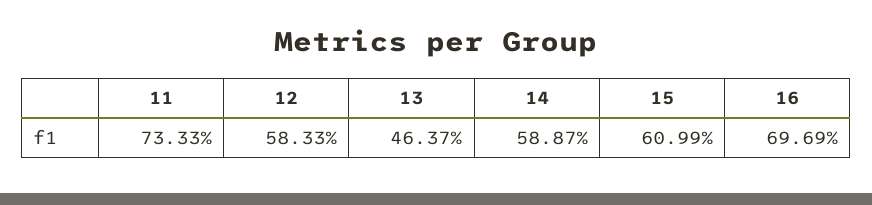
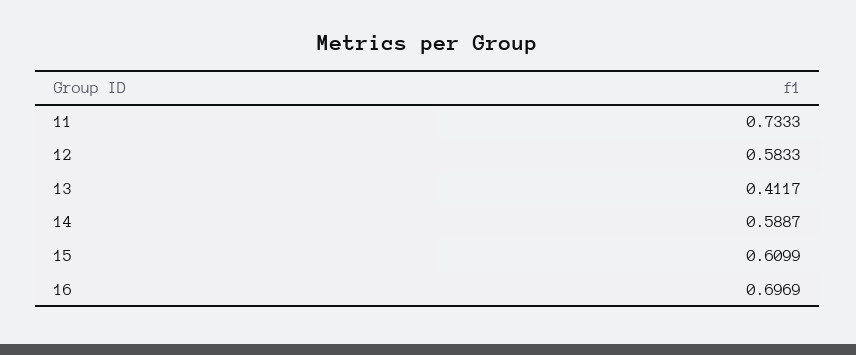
13: 0.4637 -> 0.4117

